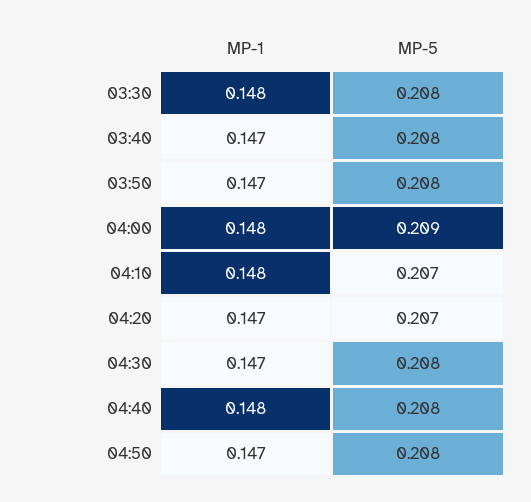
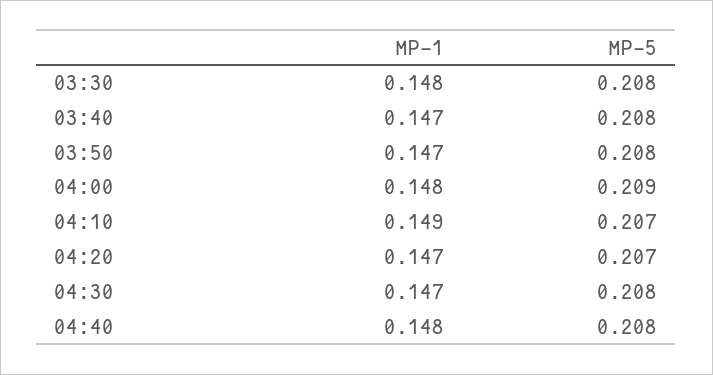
MP-1, 04:10: 0.148 -> 0.149
MP-1, 04:50: 0.147 -> none
MP-5, 04:50: 0.208 -> none

